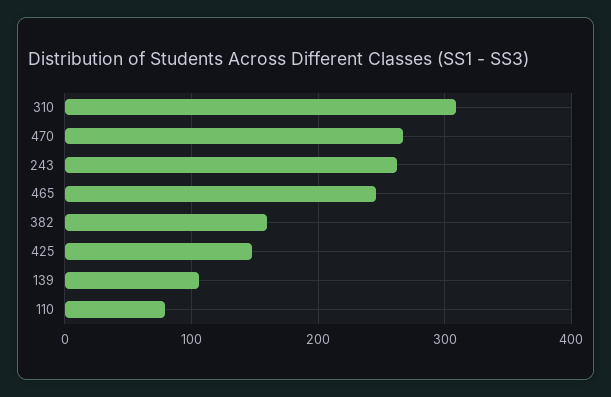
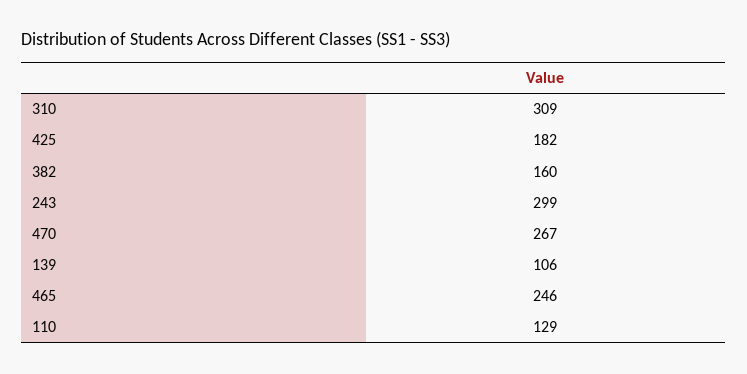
243: 260 -> 299
425: 150 -> 182
110: 80 -> 129

